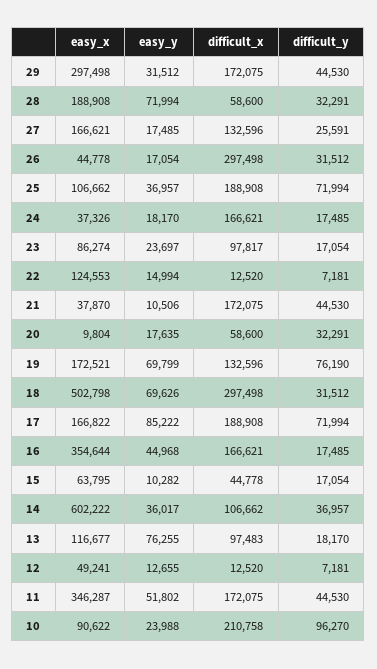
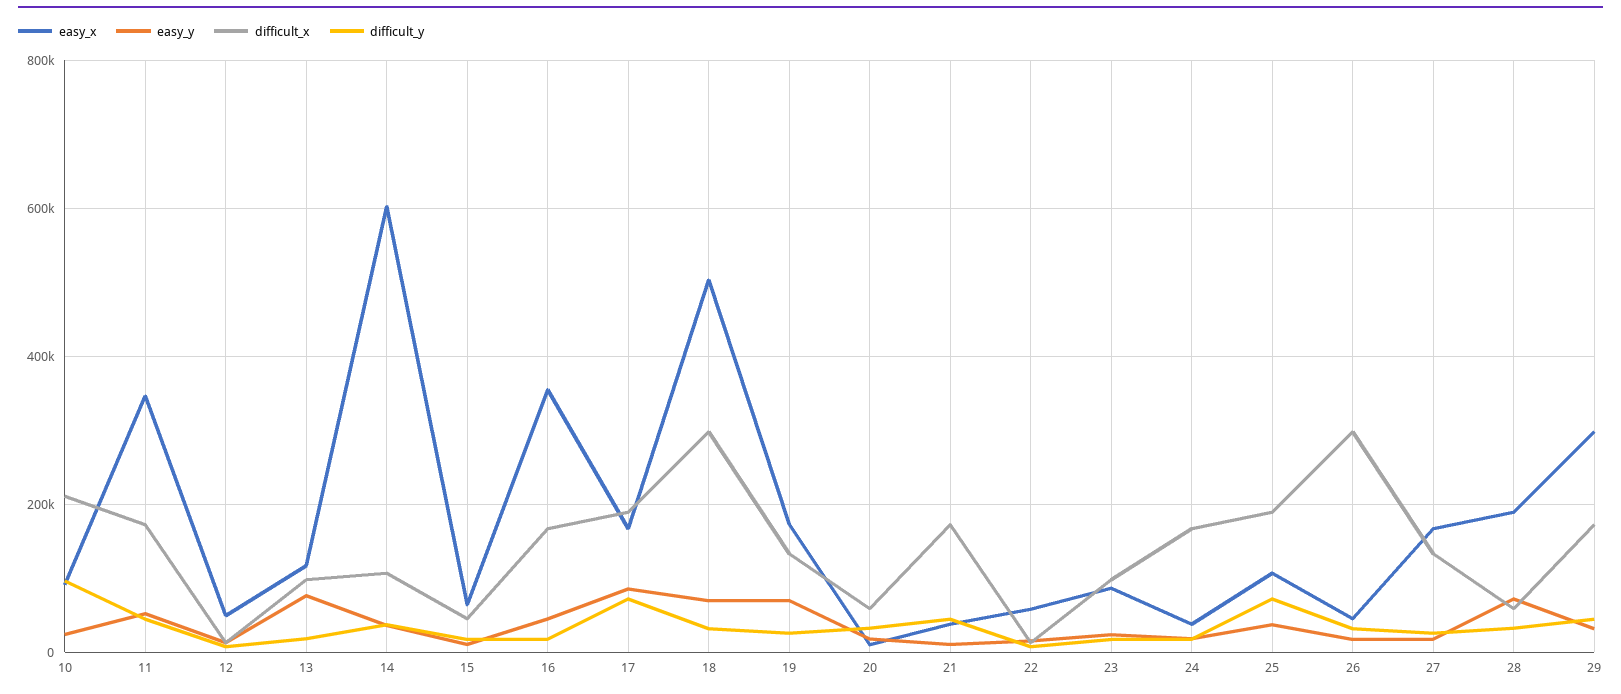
easy_x, 22: 124553 -> 60000
difficult_y, 19: 76190 -> 20000

